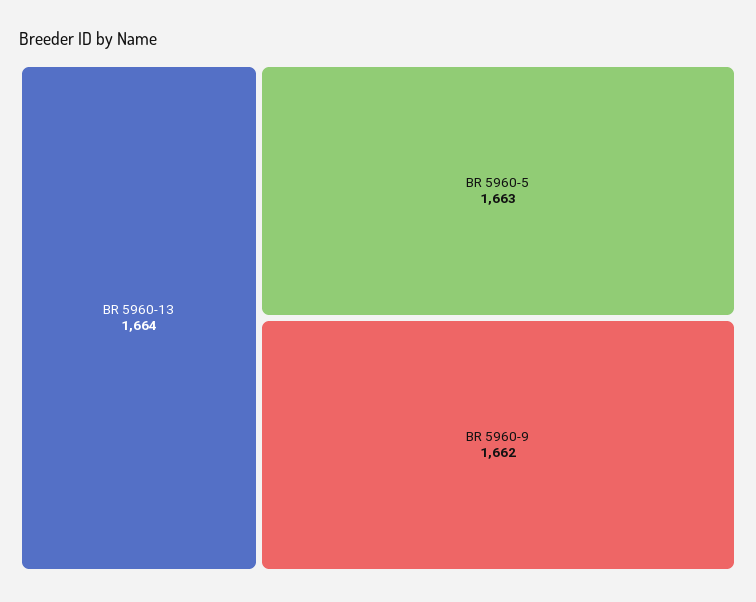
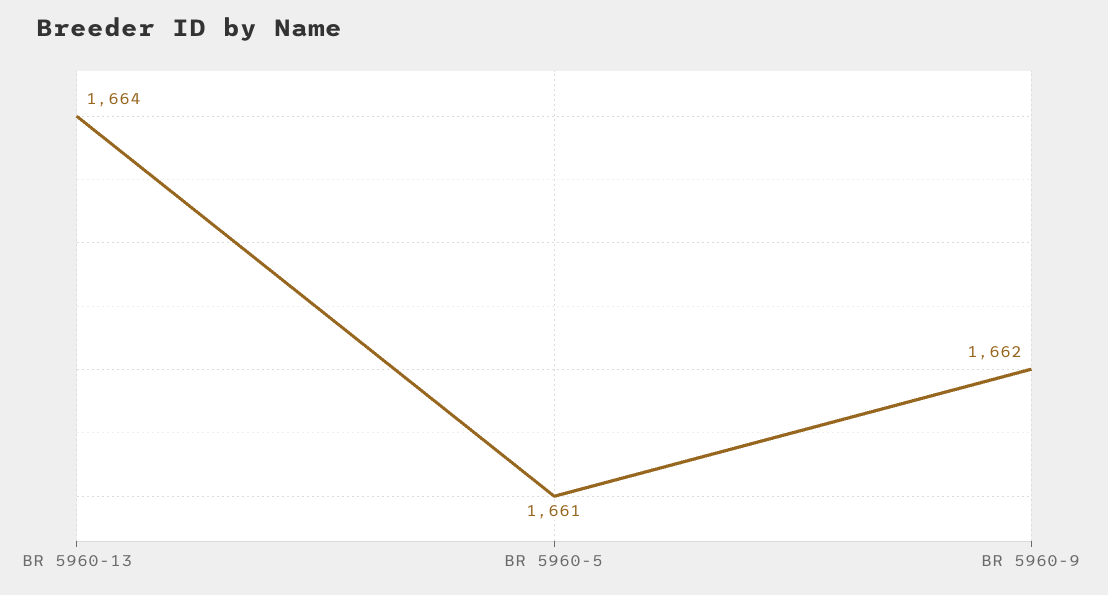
BR 5960-5: 1663 -> 1661

